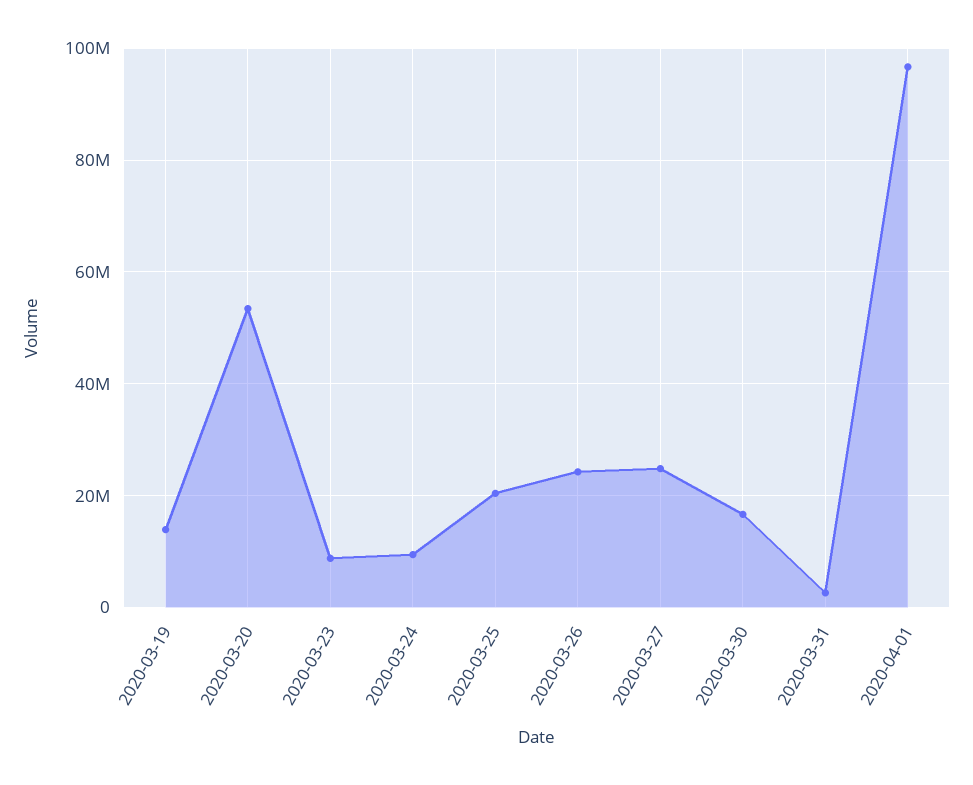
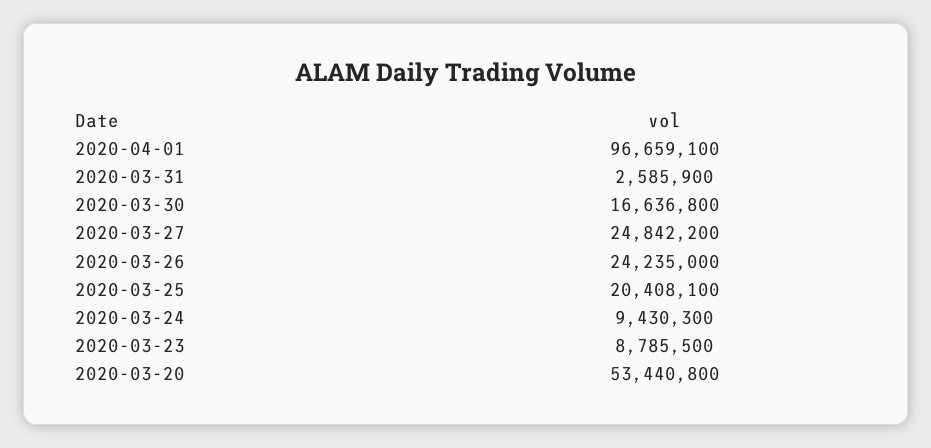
2020-03-19: 14000000 -> none

